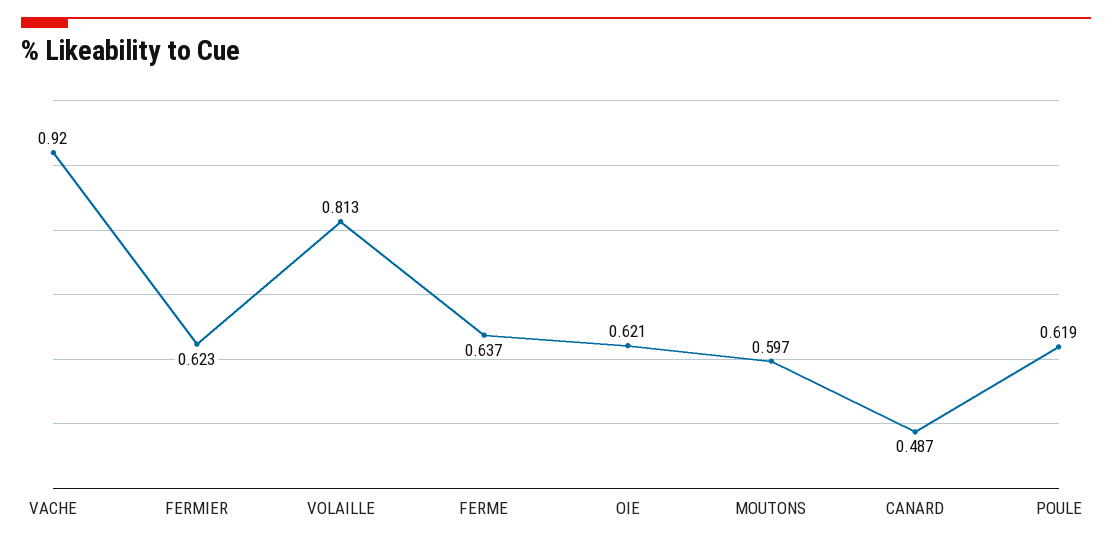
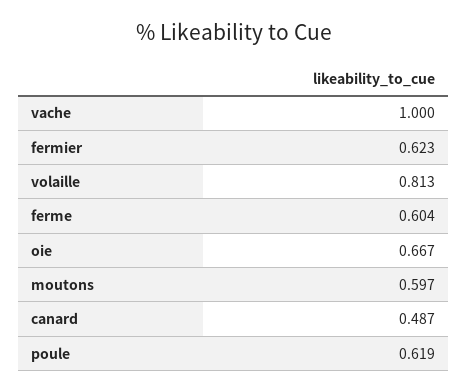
VACHE: 0.92 -> 1
FERME: 0.637 -> 0.604
OIE: 0.621 -> 0.667

